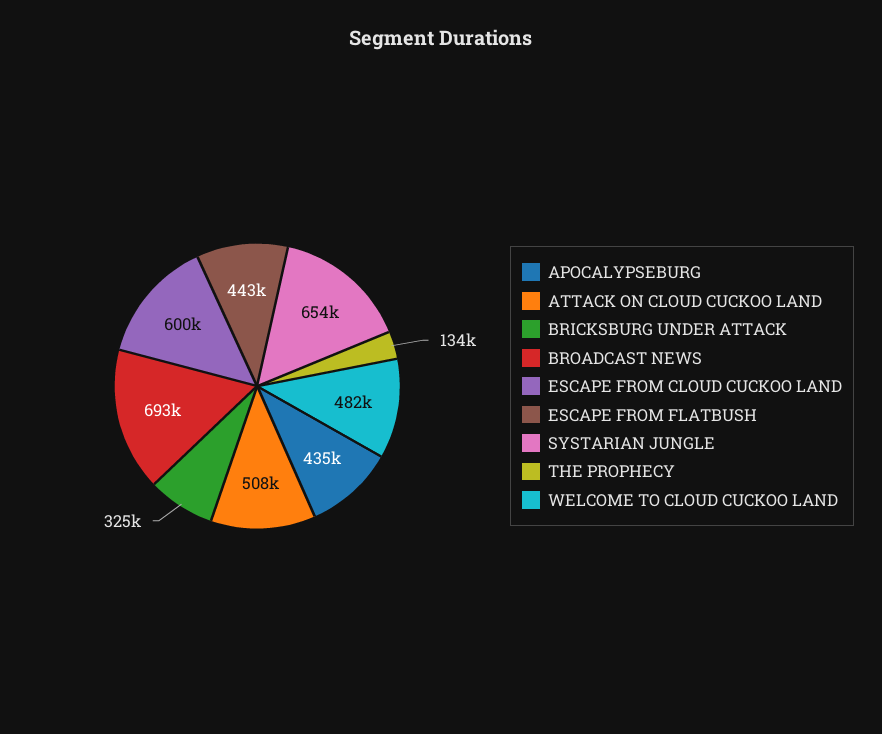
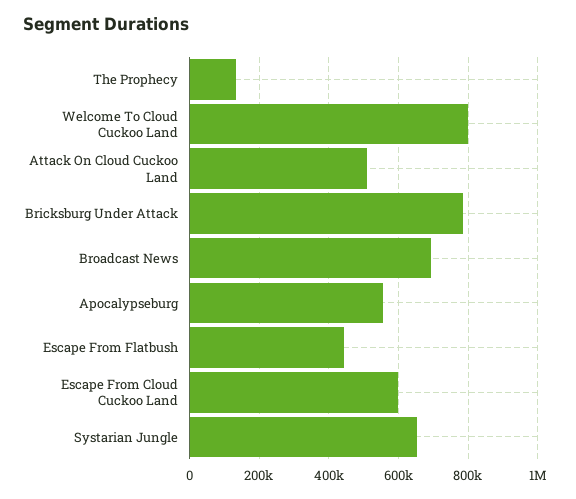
APOCALYPSEBURG: 435000 -> 560000
BRICKSBURG UNDER ATTACK: 325000 -> 780000
WELCOME TO CLOUD CUCKOO LAND: 482000 -> 800000

